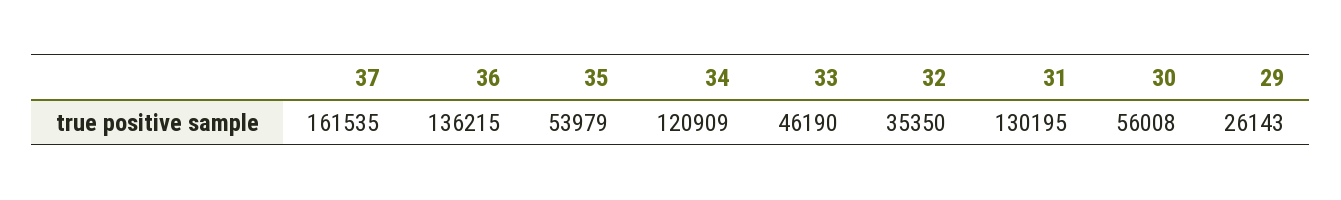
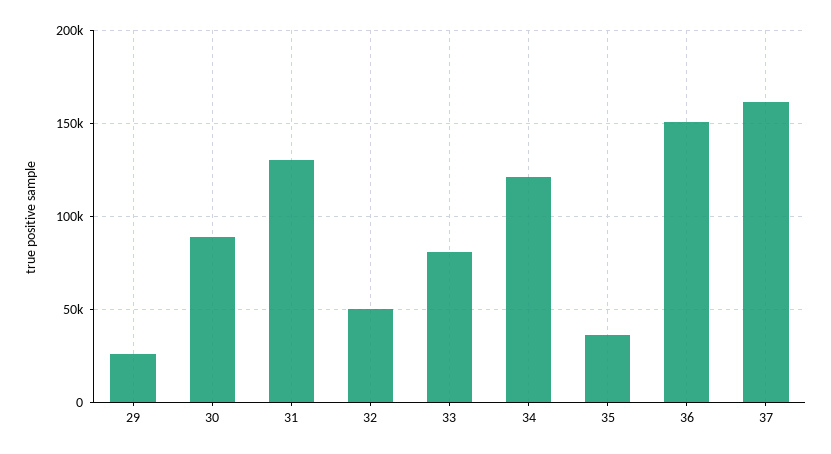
36: 136215 -> 150000
35: 53979 -> 35000
33: 46190 -> 80000
32: 35350 -> 50000
30: 56008 -> 90000

